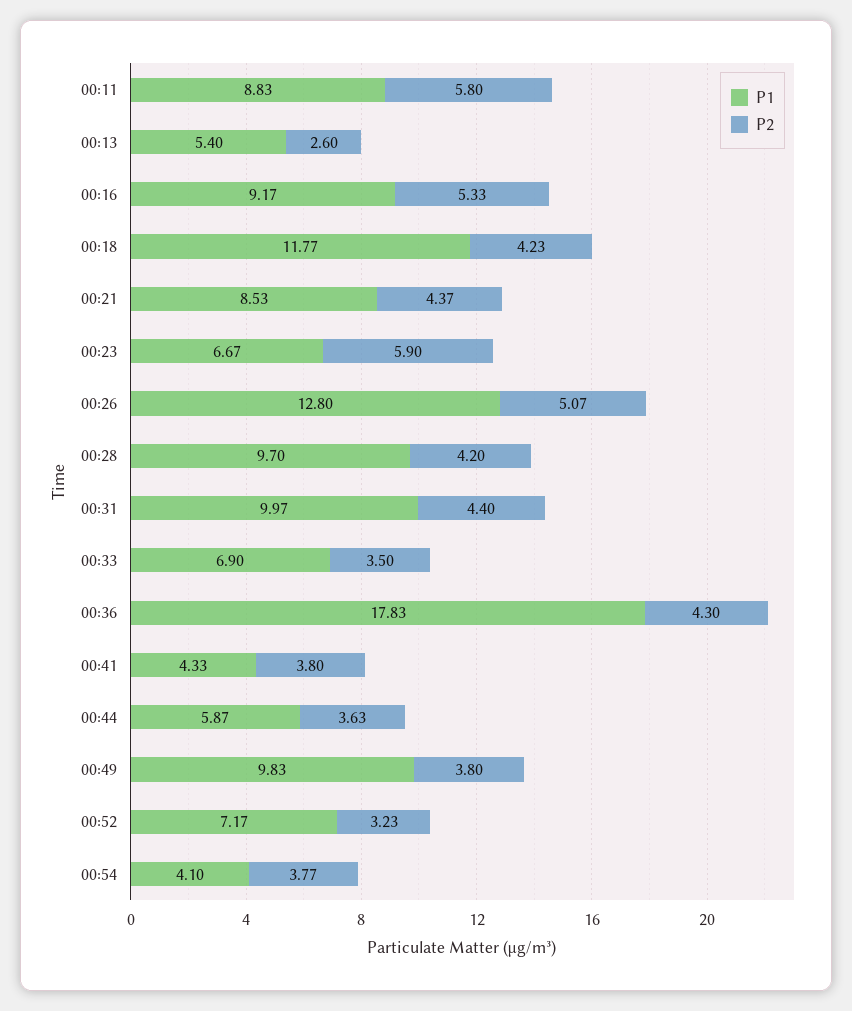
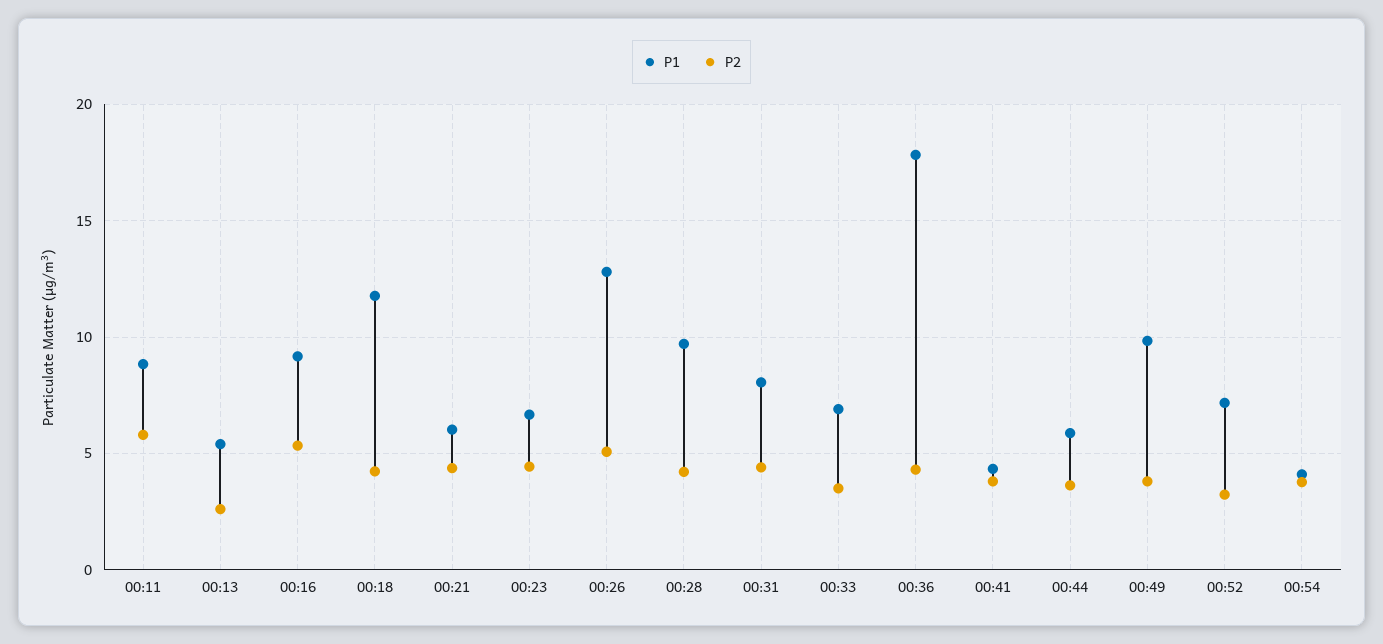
P1, 00:21: 8.53 -> 6
P2, 00:23: 5.9 -> 4.5
P1, 00:31: 9.97 -> 8

